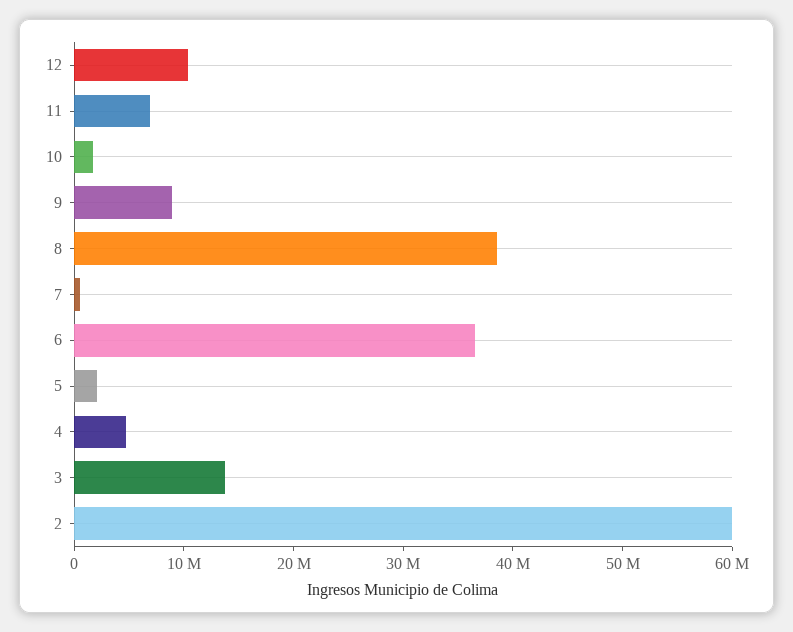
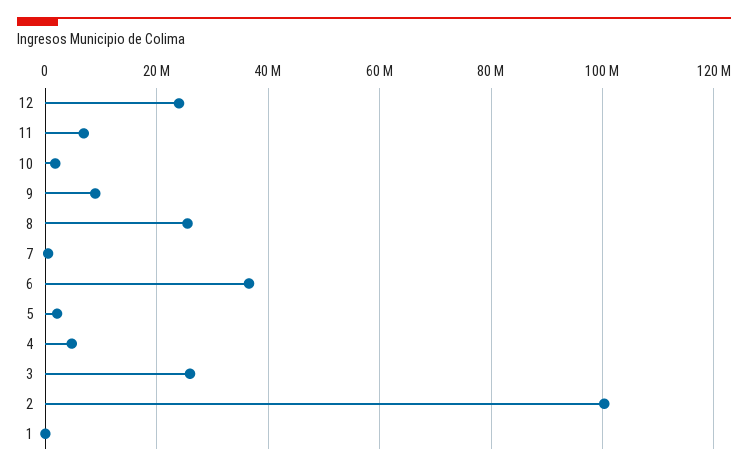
12: 10000000 -> 24000000
8: 38000000 -> 26000000
3: 14000000 -> 26000000
2: 60000000 -> 100000000
1: none -> 0

